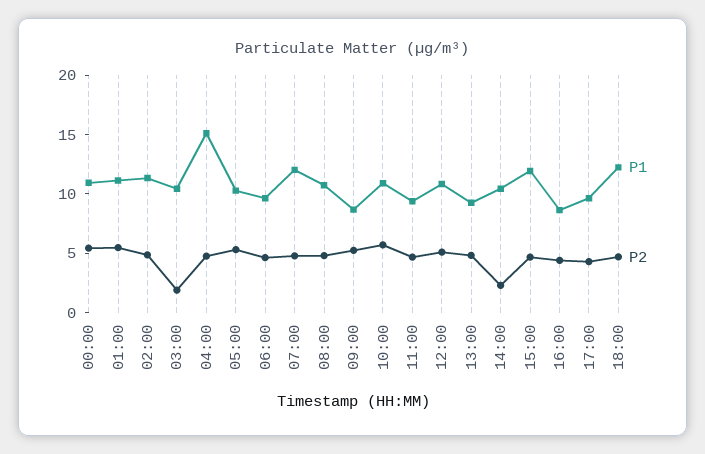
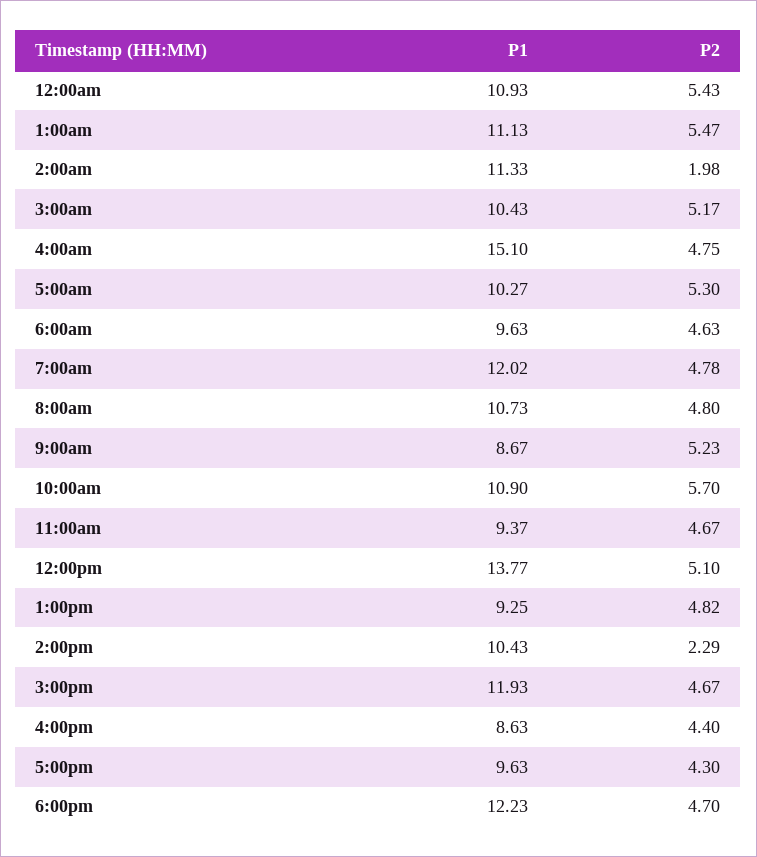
P2, 02:00: 5 -> 1.98
P2, 03:00: 2 -> 5.17
P1, 12:00: 11 -> 13.77

